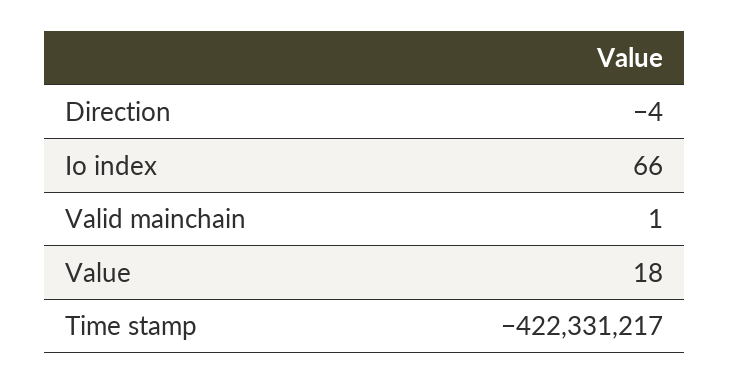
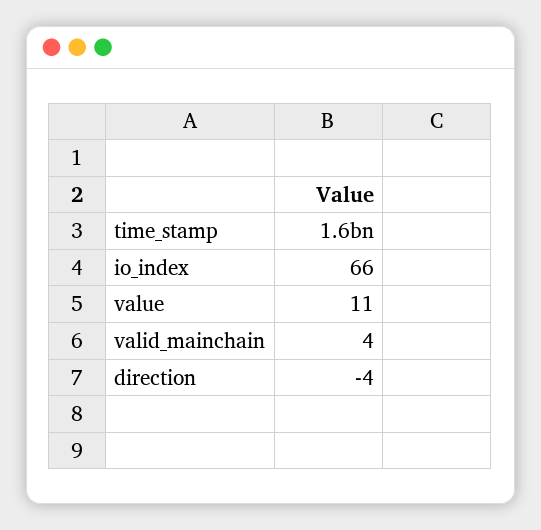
Valid mainchain: 1 -> 4
Value: 18 -> 11
Time stamp: -422331217 -> 1600000000

